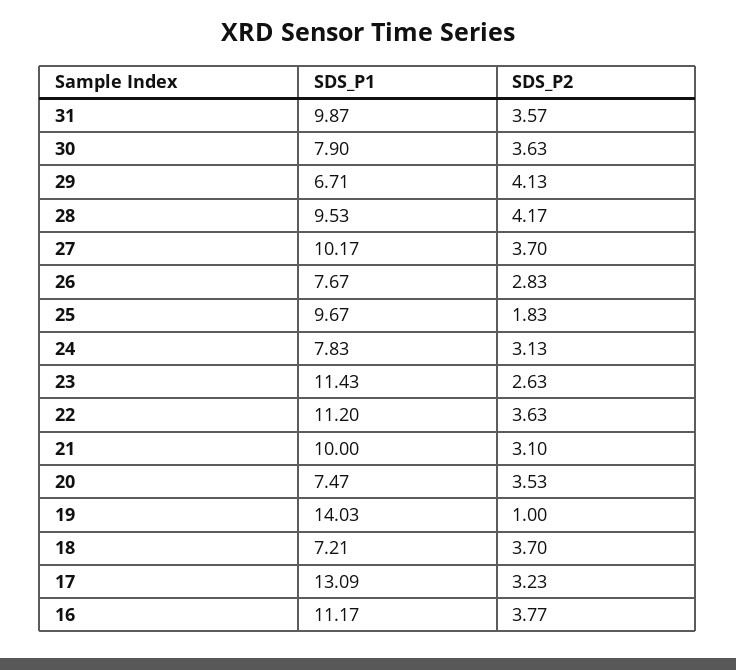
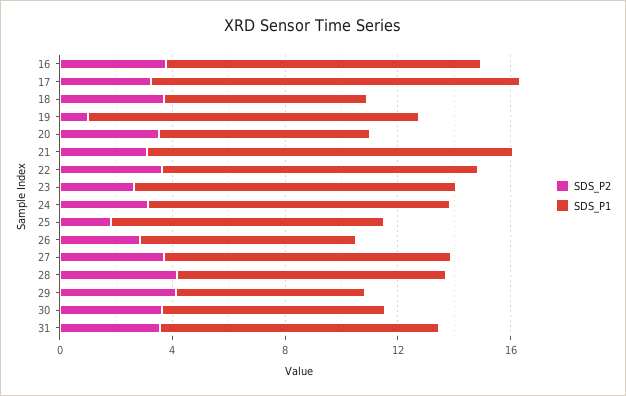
SDS_P1, 24: 7.83 -> 11
SDS_P1, 21: 10 -> 13
SDS_P1, 19: 14.03 -> 12

